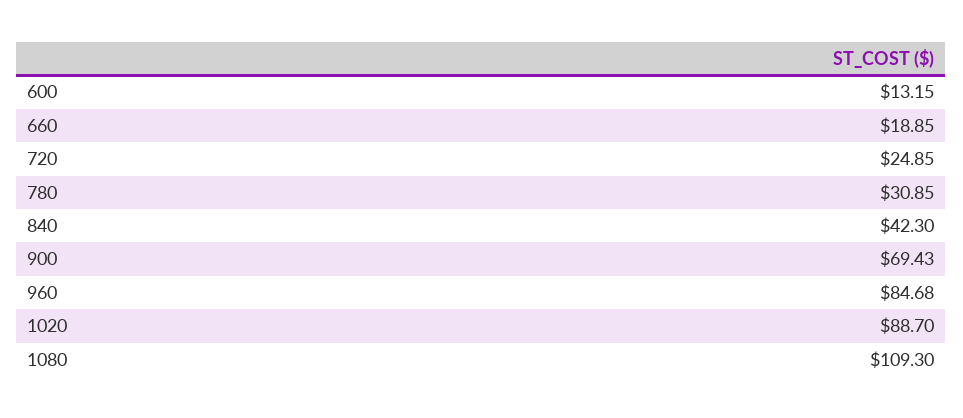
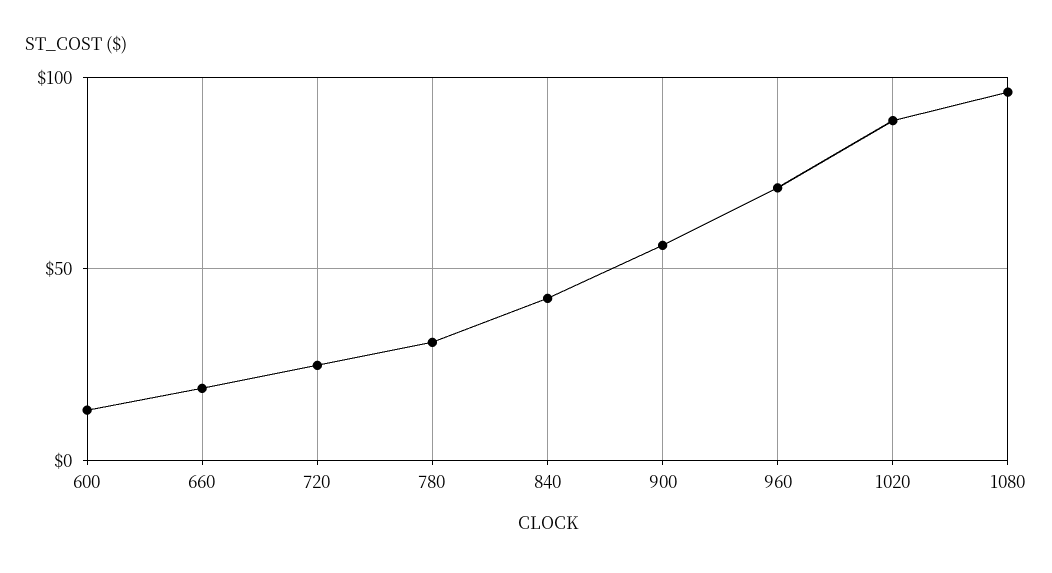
900: 69.43 -> 55
960: 84.68 -> 70
1080: 109.3 -> 95

